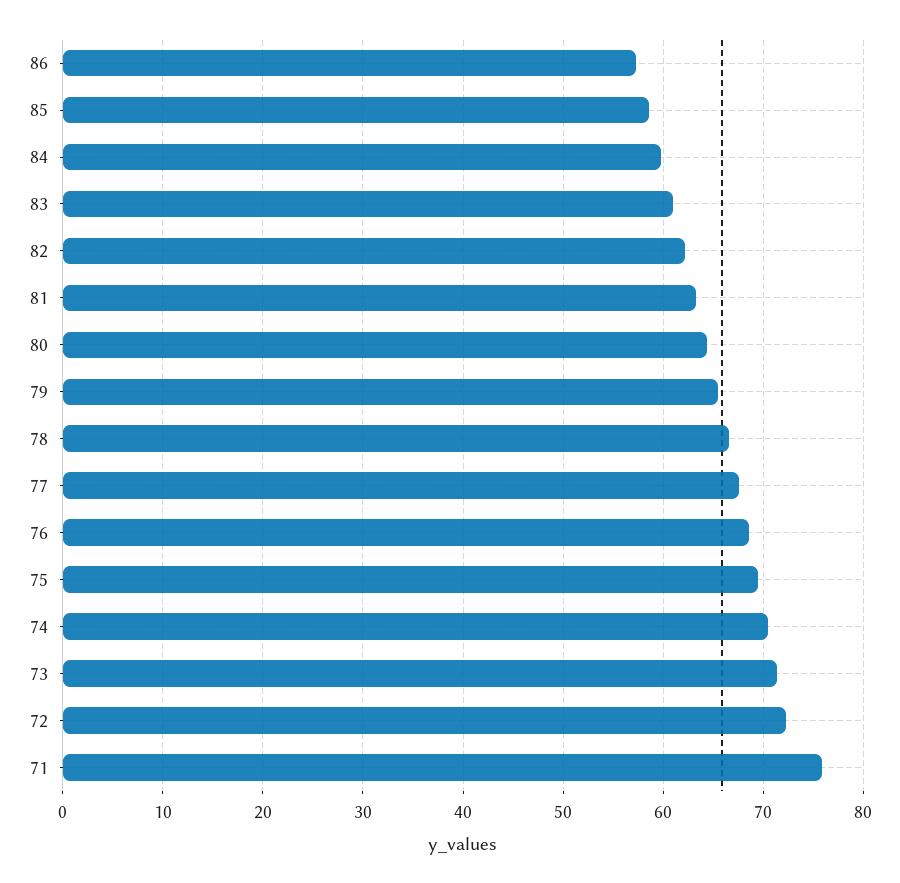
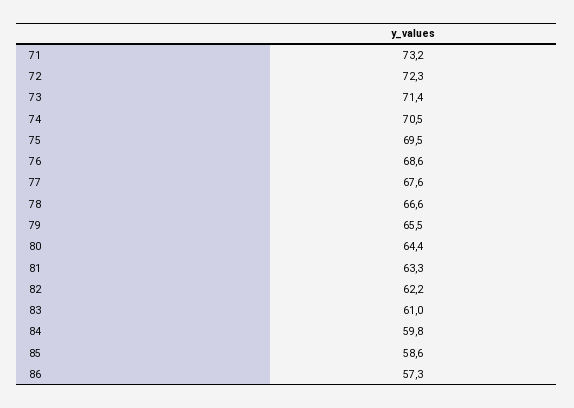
71: 76 -> 73.2

